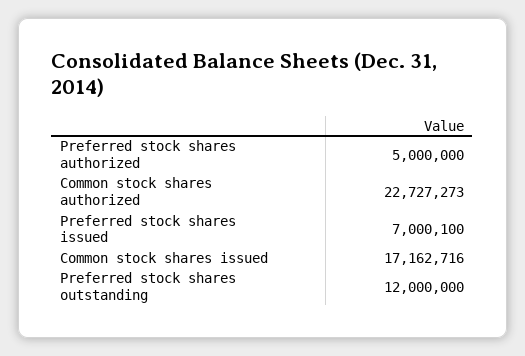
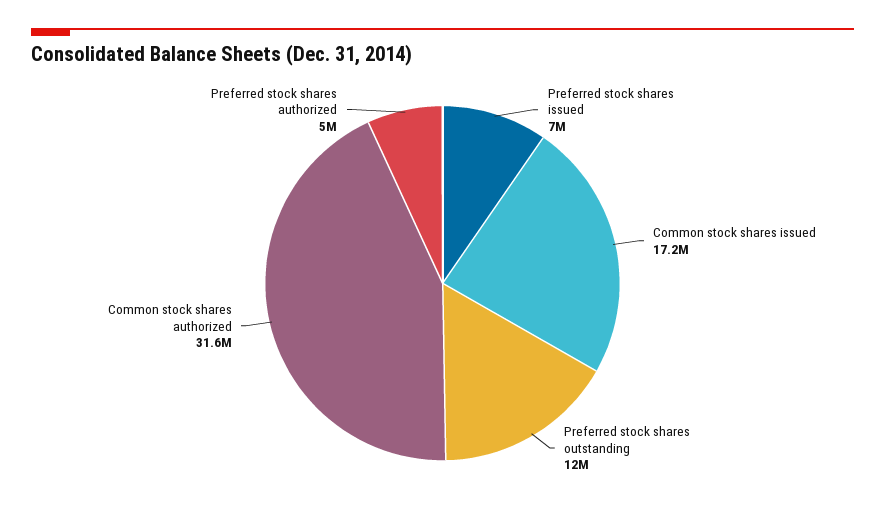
Common stock shares authorized: 22727273 -> 31600000

